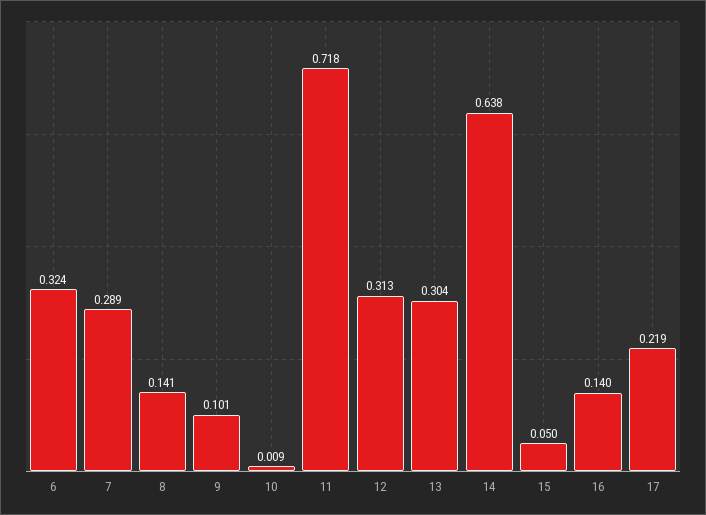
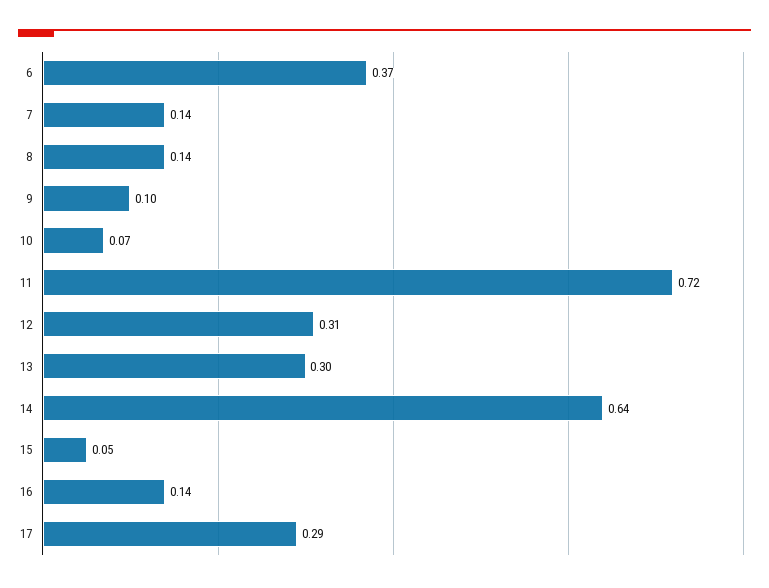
6: 0.324 -> 0.37
7: 0.289 -> 0.14
10: 0.009 -> 0.07
17: 0.219 -> 0.29

